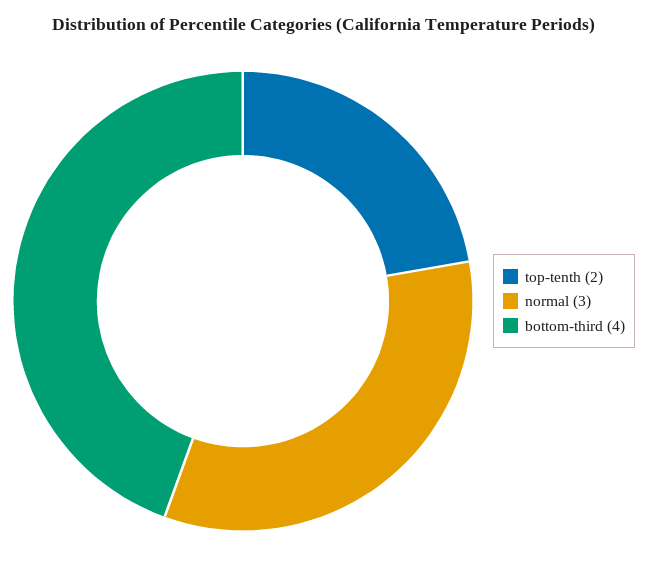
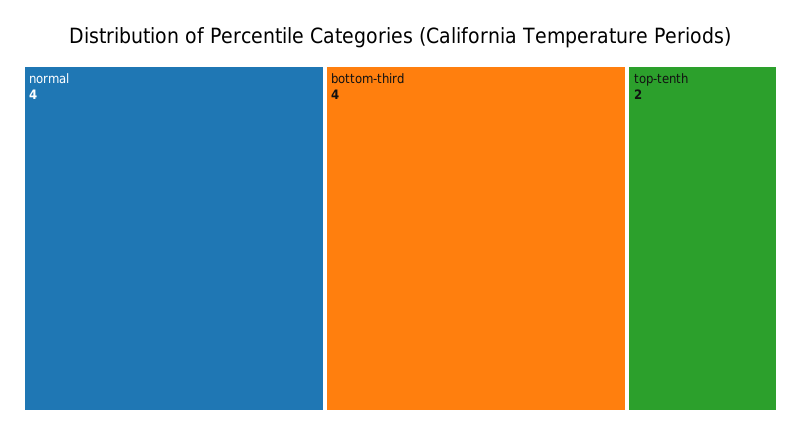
normal: 3 -> 4

